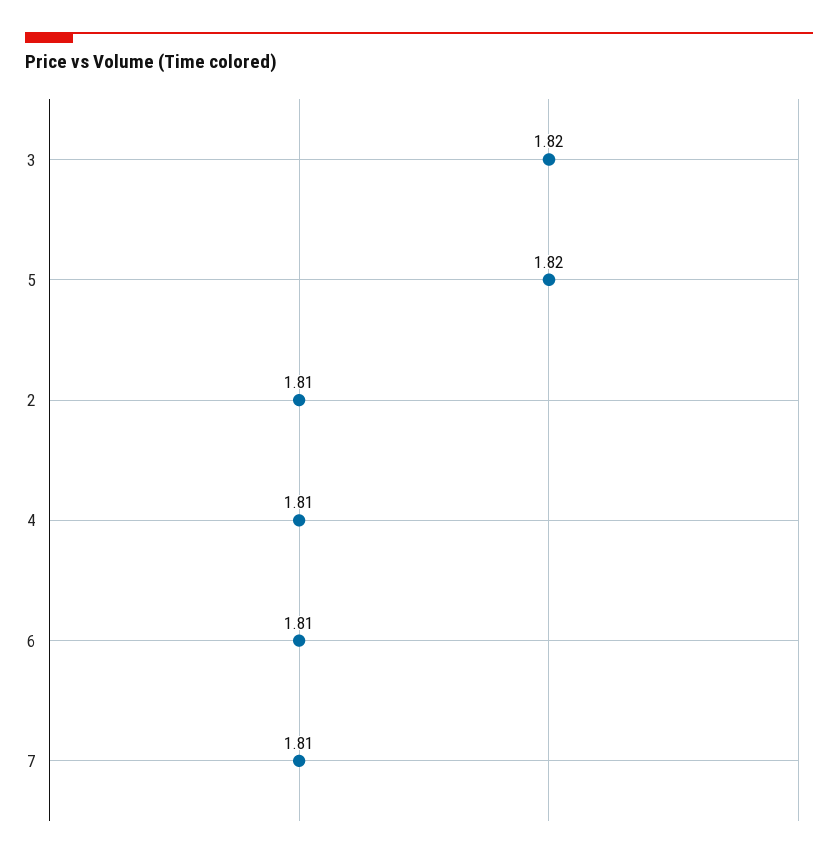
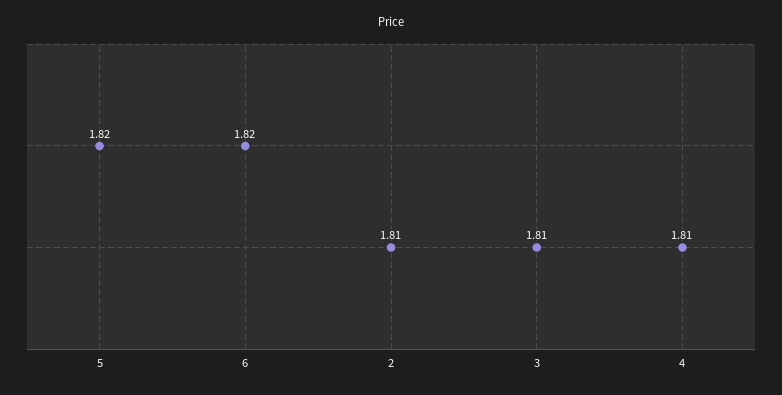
3: 1.82 -> 1.81
6: 1.81 -> 1.82
7: 1.81 -> none

